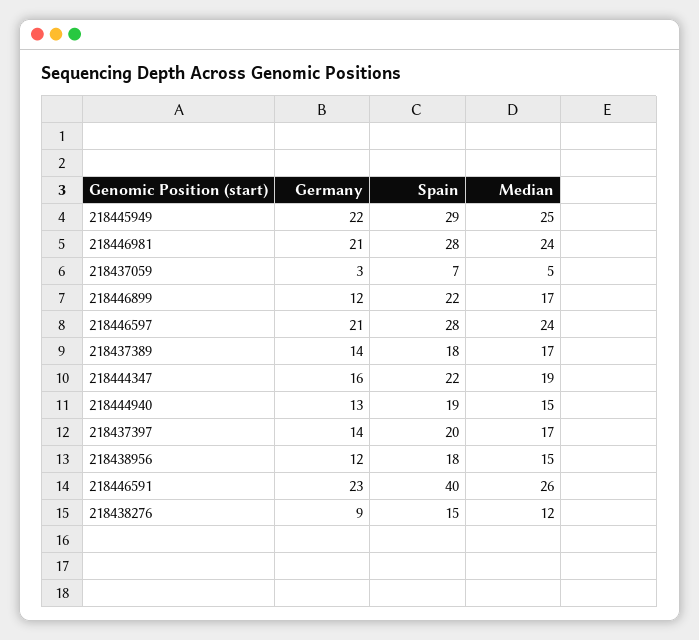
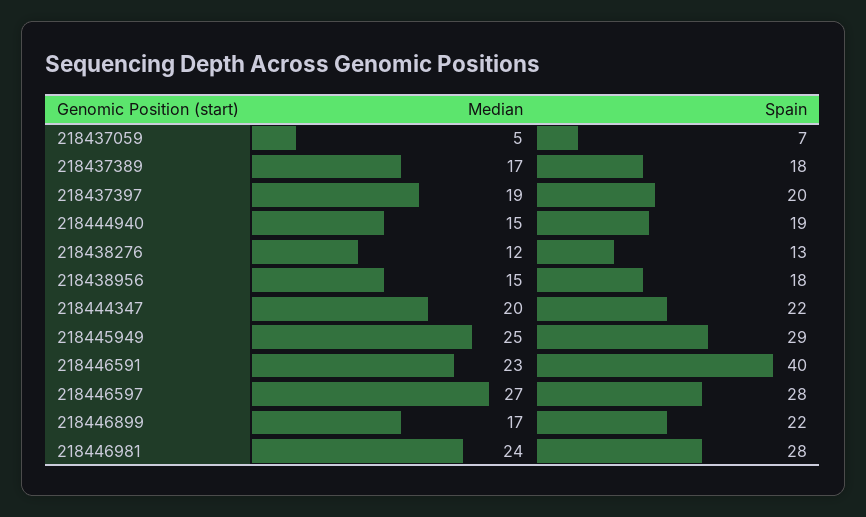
Germany, 218445949: 22 -> none
Germany, 218446981: 21 -> none
Germany, 218437059: 3 -> none
Germany, 218446899: 12 -> none
Germany, 218446597: 21 -> none
Median, 218446597: 24 -> 27
Germany, 218437389: 14 -> none
Germany, 218444347: 16 -> none
Median, 218444347: 19 -> 20
Germany, 218444940: 13 -> none
Germany, 218437397: 14 -> none
Median, 218437397: 17 -> 19
Germany, 218438956: 12 -> none
Germany, 218446591: 23 -> none
Median, 218446591: 26 -> 23
Germany, 218438276: 9 -> none
Spain, 218438276: 15 -> 13

